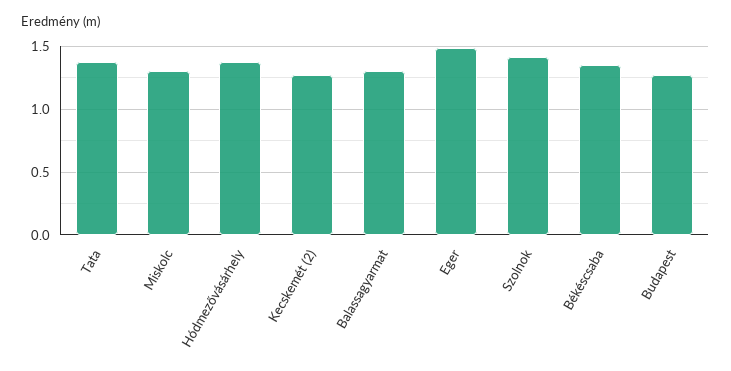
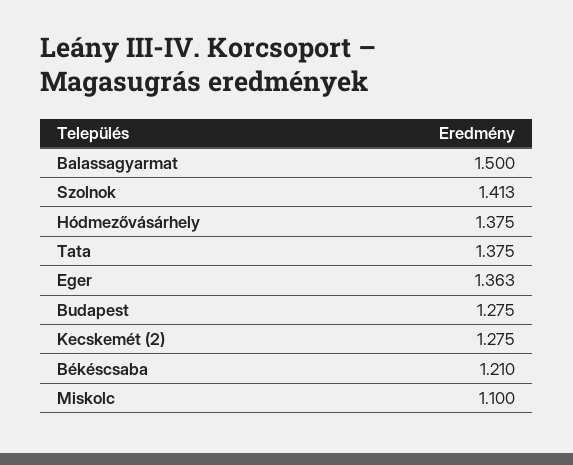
Miskolc: 1.3 -> 1.1
Balassagyarmat: 1.3 -> 1.5
Eger: 1.5 -> 1.363
Békéscsaba: 1.35 -> 1.21

